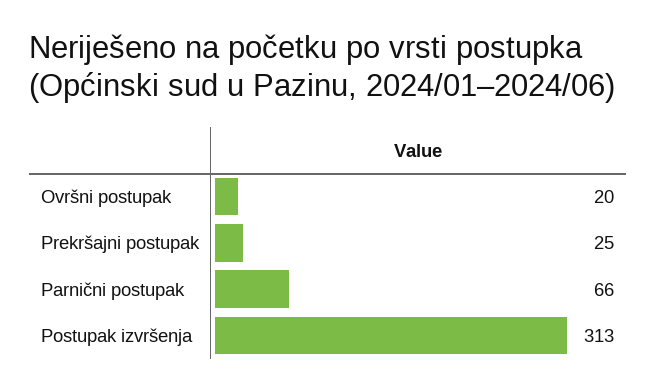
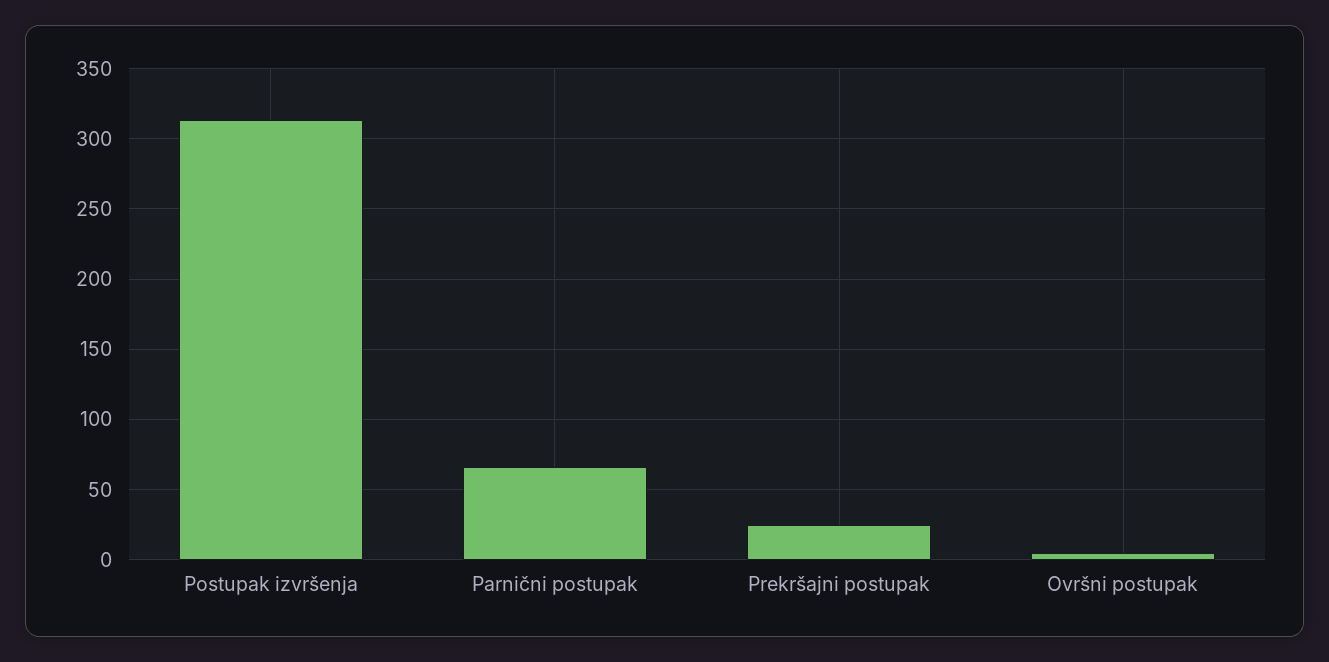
Ovršni postupak: 20 -> 5

